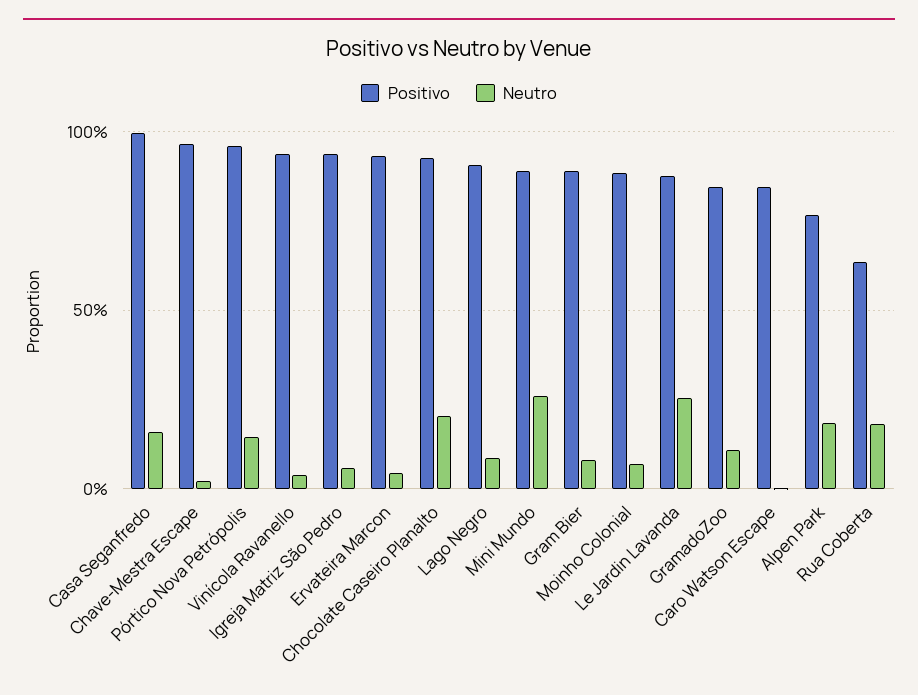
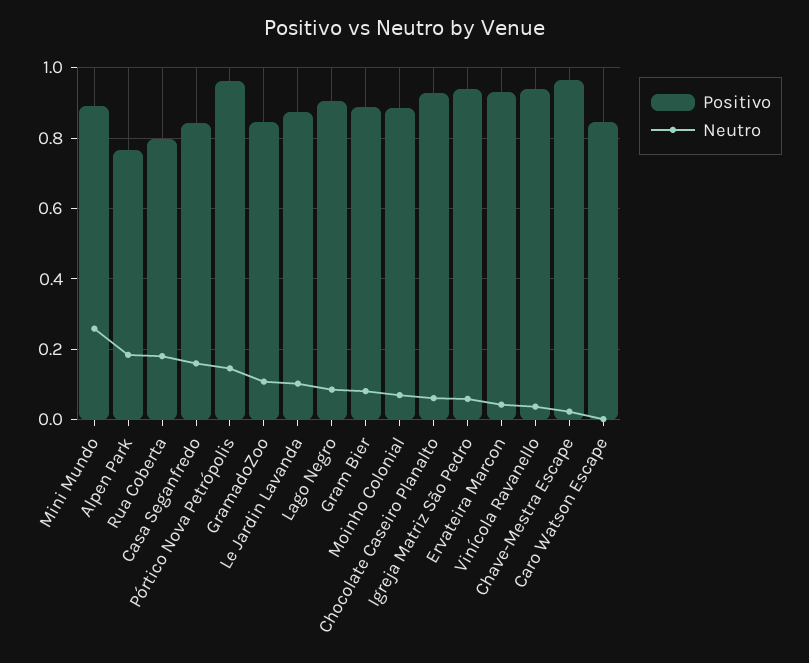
Positivo, Casa Seganfredo: 1 -> 0.84
Neutro, Chocolate Caseiro Planalto: 0.2 -> 0.06
Neutro, Le Jardin Lavanda: 0.25 -> 0.1
Positivo, Rua Coberta: 0.65 -> 0.8

